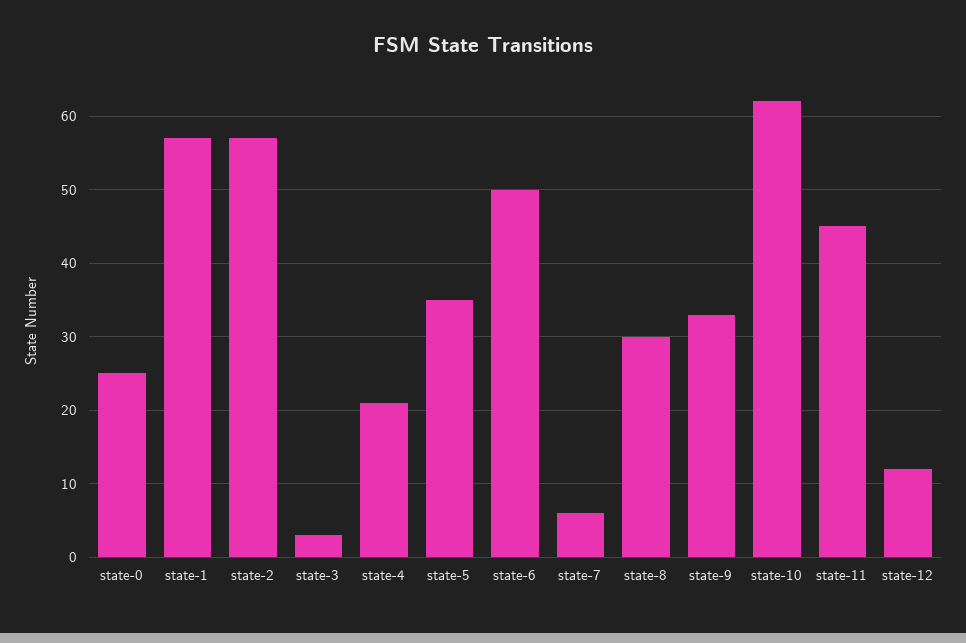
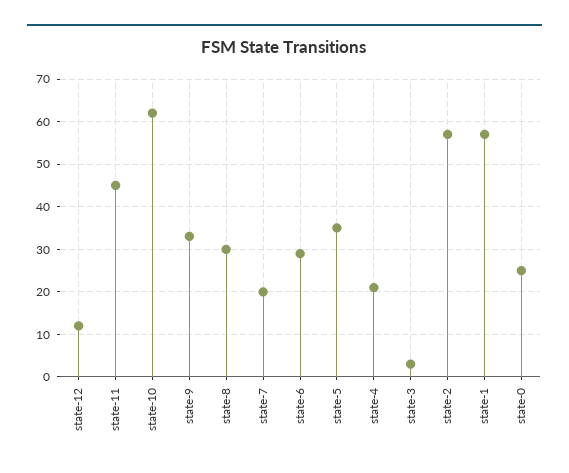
state-6: 50 -> 30
state-7: 6 -> 20

